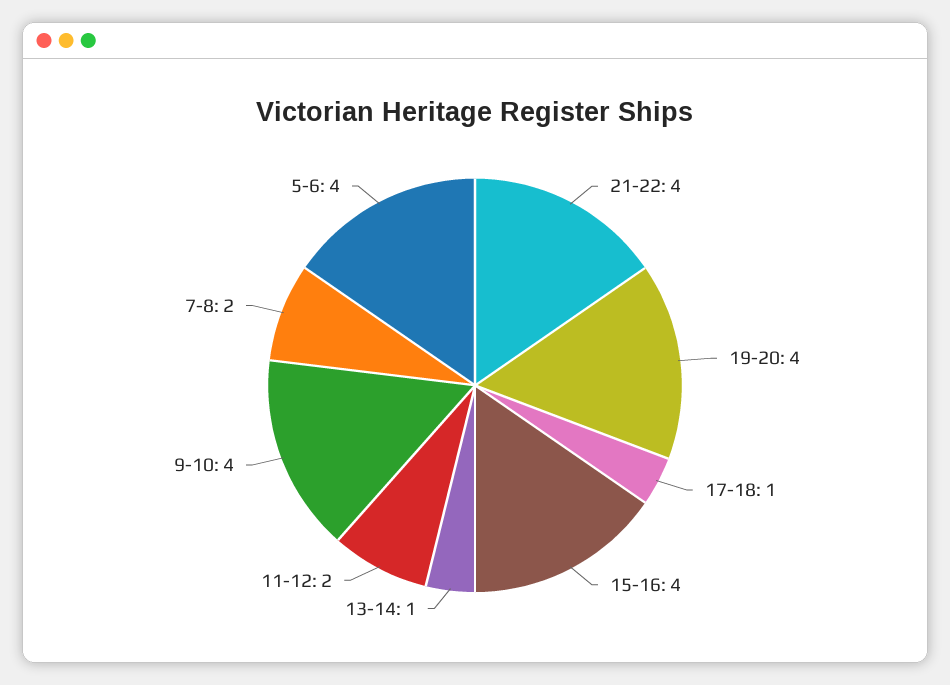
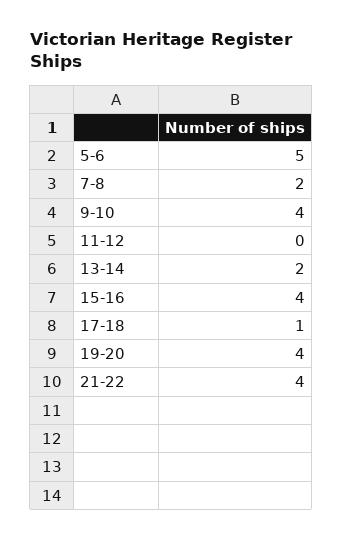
13-14: 1 -> 2
11-12: 2 -> 0
5-6: 4 -> 5

